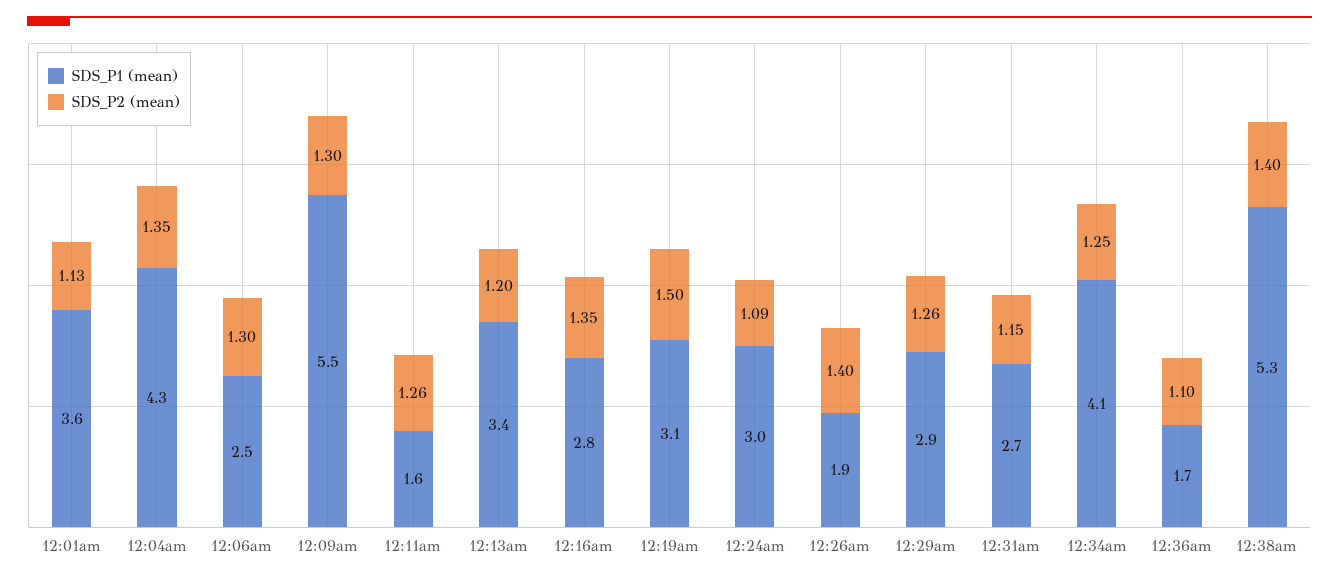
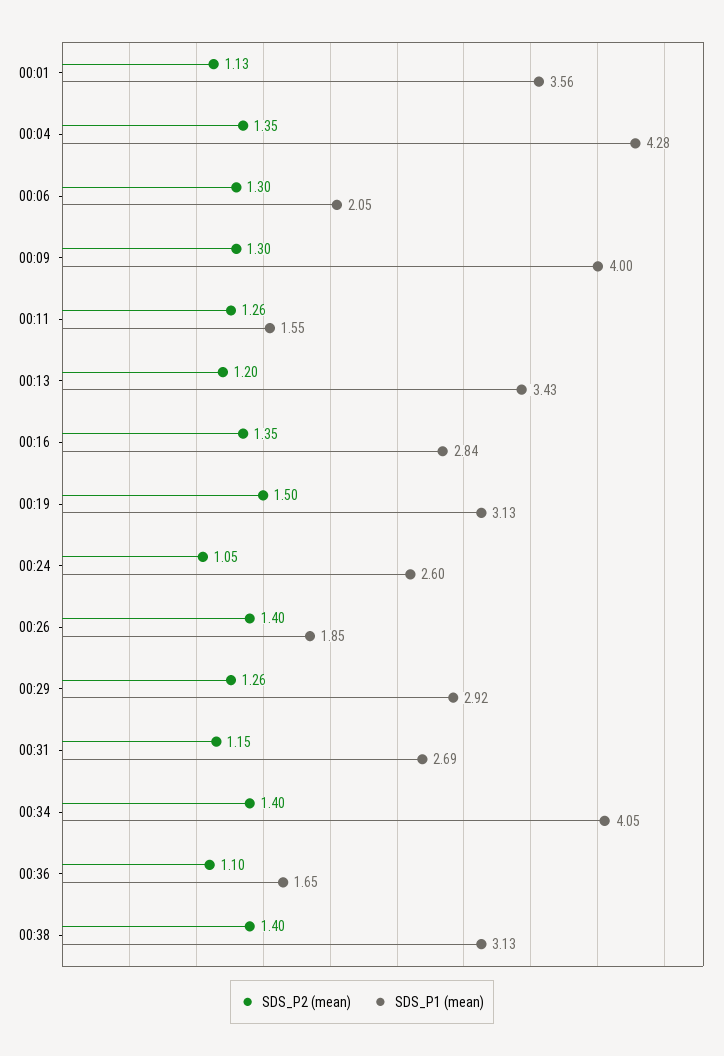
SDS_P1 (mean), 12:06am: 2.5 -> 2.05
SDS_P1 (mean), 12:09am: 5.5 -> 4
SDS_P1 (mean), 12:24am: 3 -> 2.6
SDS_P2 (mean), 12:24am: 1.09 -> 1.05
SDS_P2 (mean), 12:34am: 1.25 -> 1.4
SDS_P1 (mean), 12:38am: 5.3 -> 3.13

